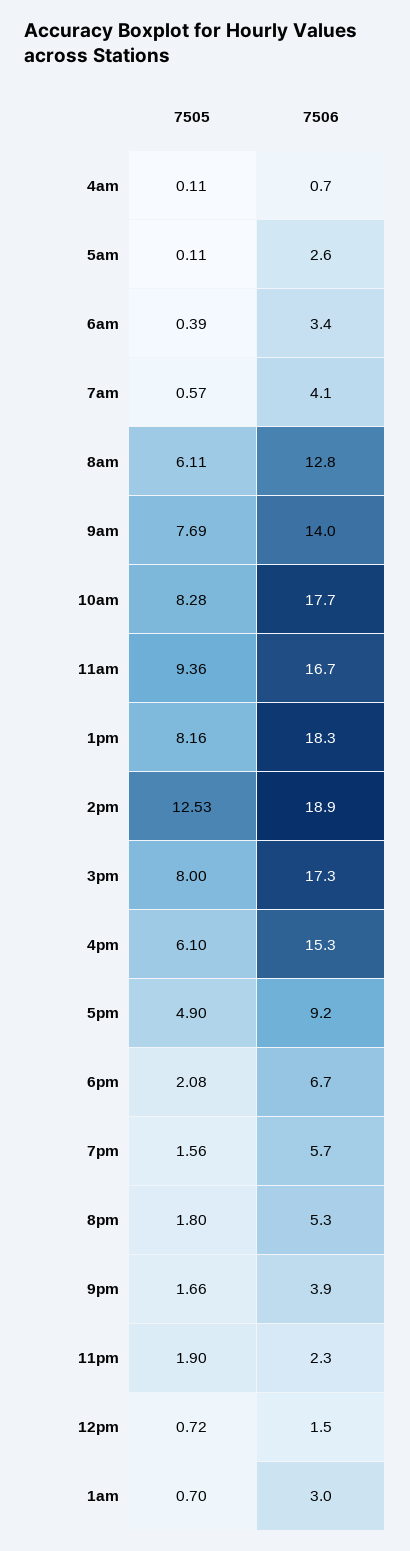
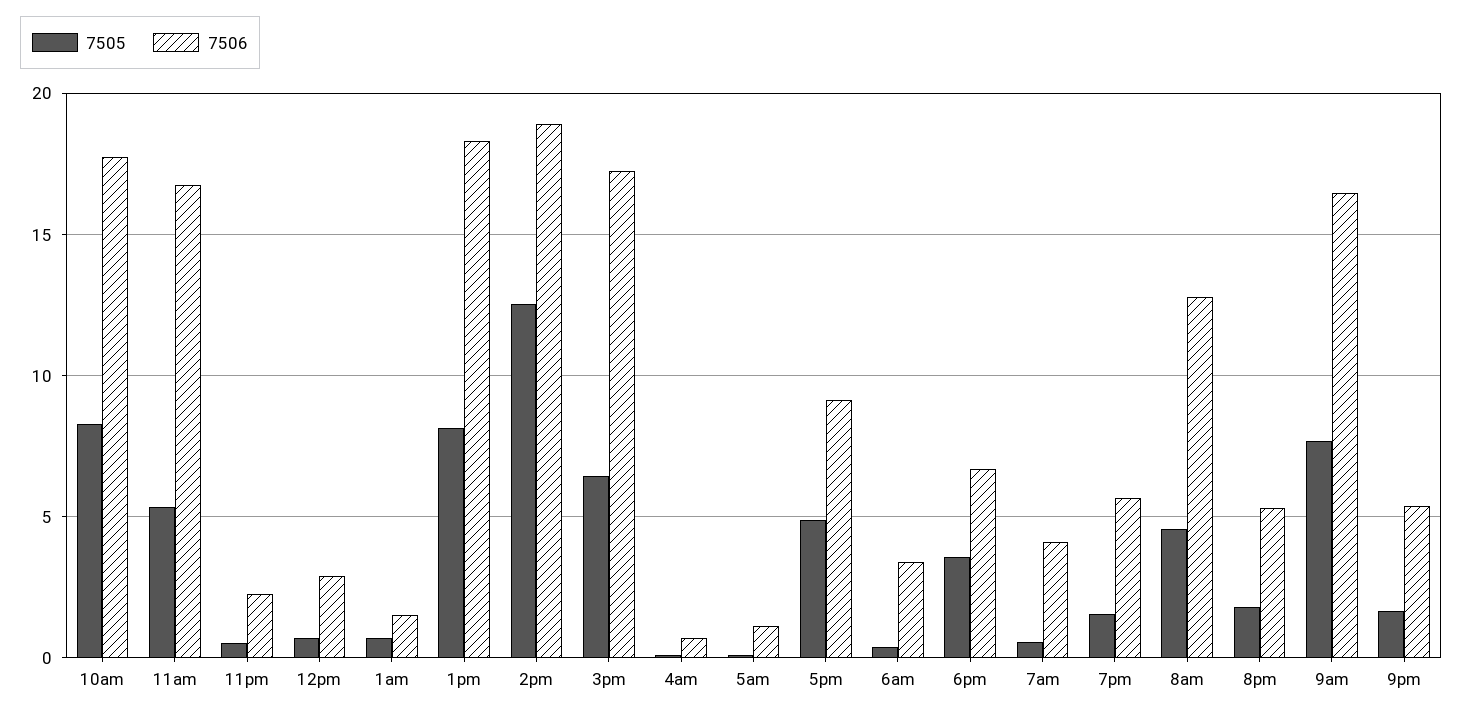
7506, 5am: 2.6 -> 1
7505, 8am: 6.11 -> 4.5
7506, 9am: 14 -> 16.5
7505, 11am: 9.36 -> 5.5
7505, 3pm: 8 -> 6.5
7505, 4pm: 6.1 -> none
7506, 4pm: 15.3 -> none
7505, 6pm: 2.08 -> 3.5
7506, 9pm: 3.9 -> 5.5
7505, 11pm: 1.9 -> 0.5
7506, 12pm: 1.5 -> 3
7506, 1am: 3 -> 1.5

